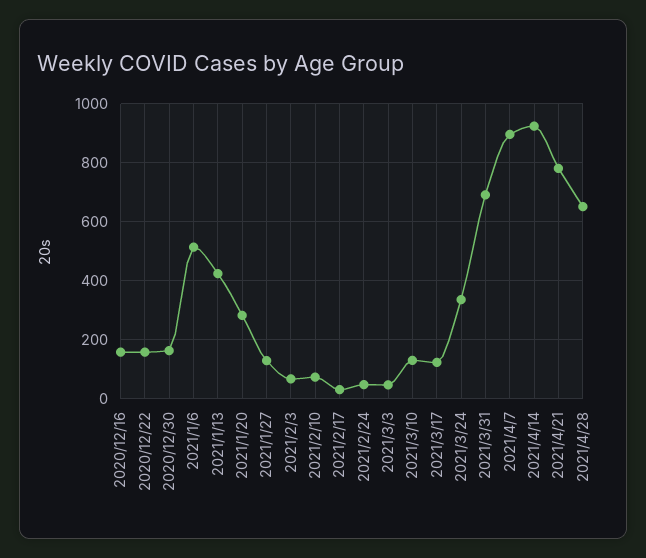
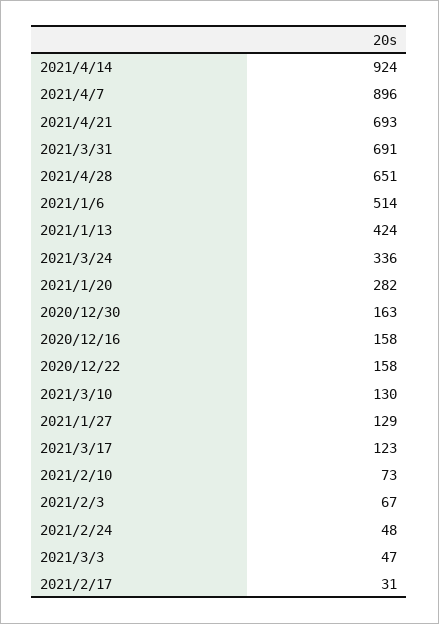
2021/4/21: 775 -> 693

